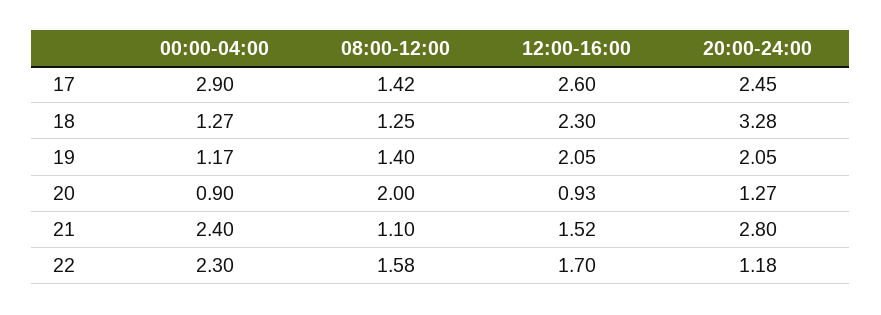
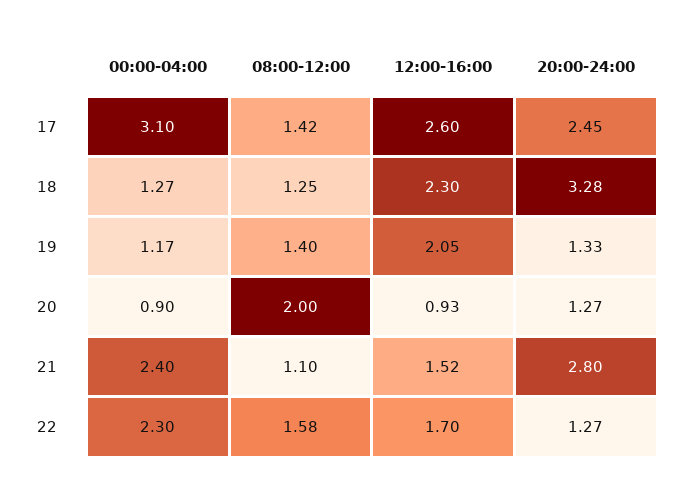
00:00-04:00, 17: 2.9 -> 3.1
20:00-24:00, 19: 2.05 -> 1.33
20:00-24:00, 22: 1.18 -> 1.27

